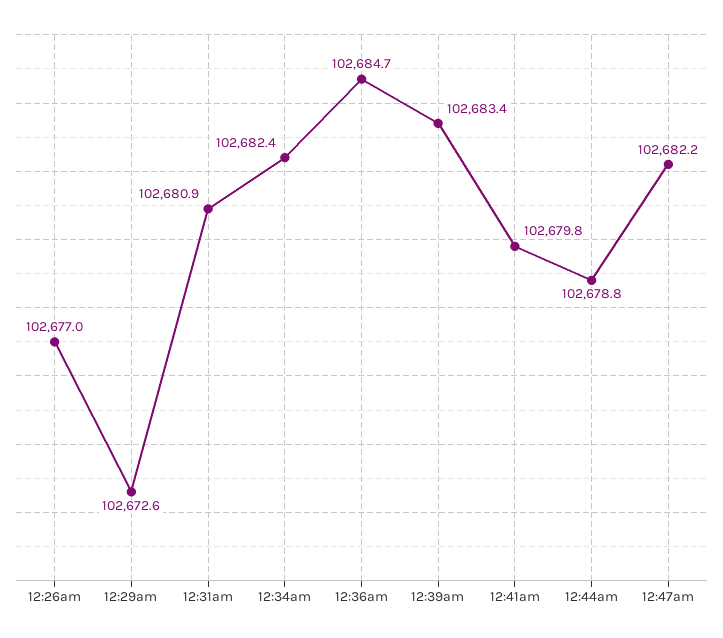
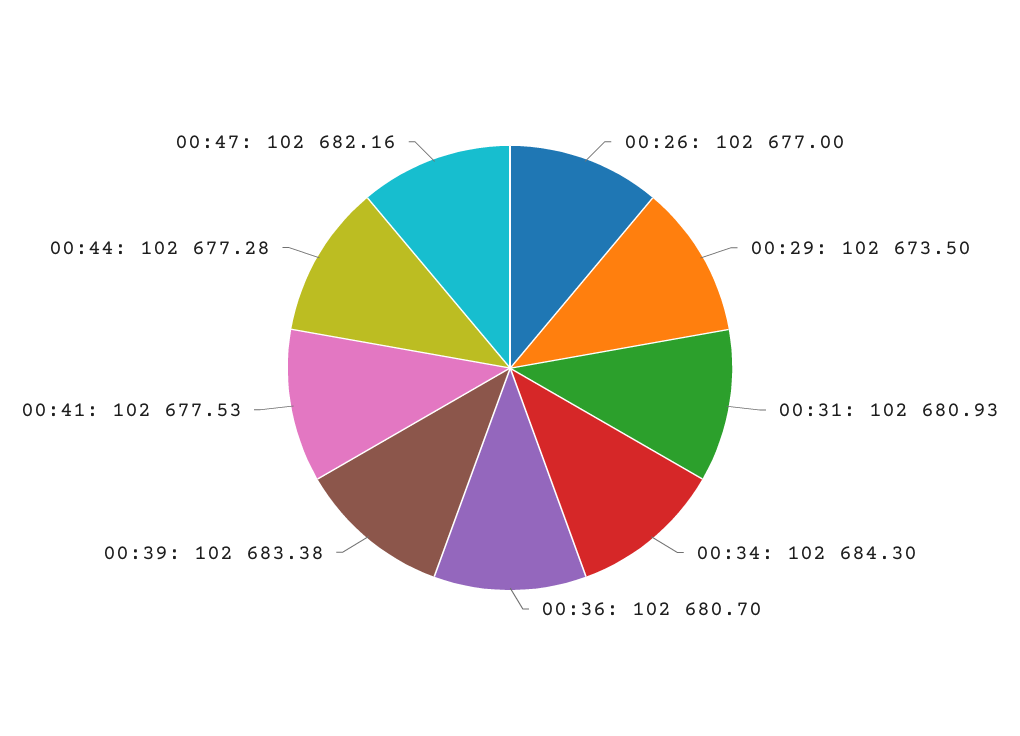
12:29am: 102672.6 -> 102673.5
12:34am: 102682.4 -> 102684.3
12:36am: 102684.7 -> 102680.7
12:41am: 102679.8 -> 102677.53
12:44am: 102678.8 -> 102677.28

